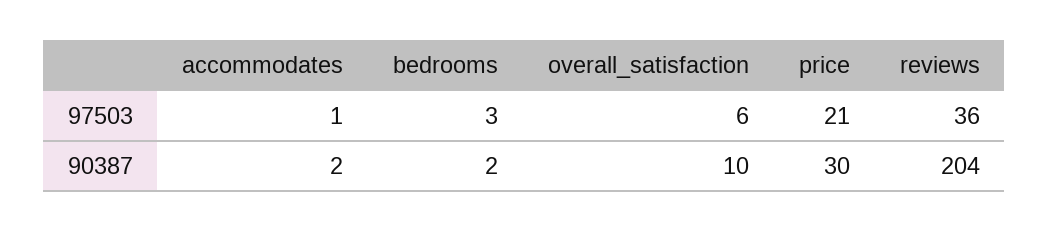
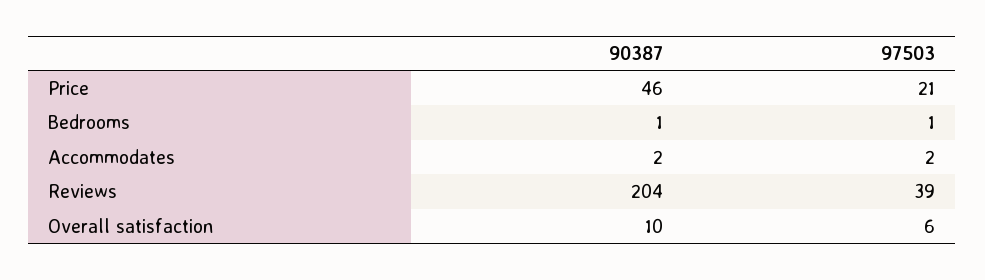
accommodates, 97503: 1 -> 2
bedrooms, 97503: 3 -> 1
reviews, 97503: 36 -> 39
bedrooms, 90387: 2 -> 1
price, 90387: 30 -> 46

